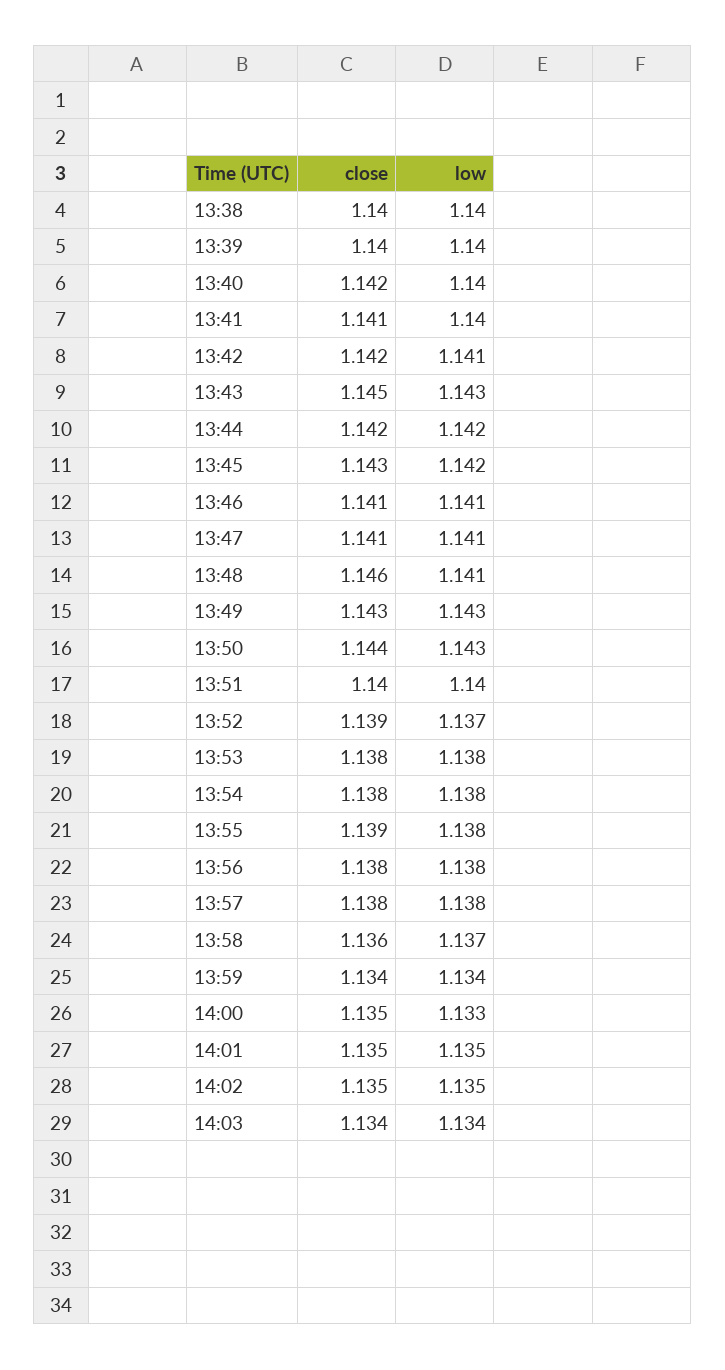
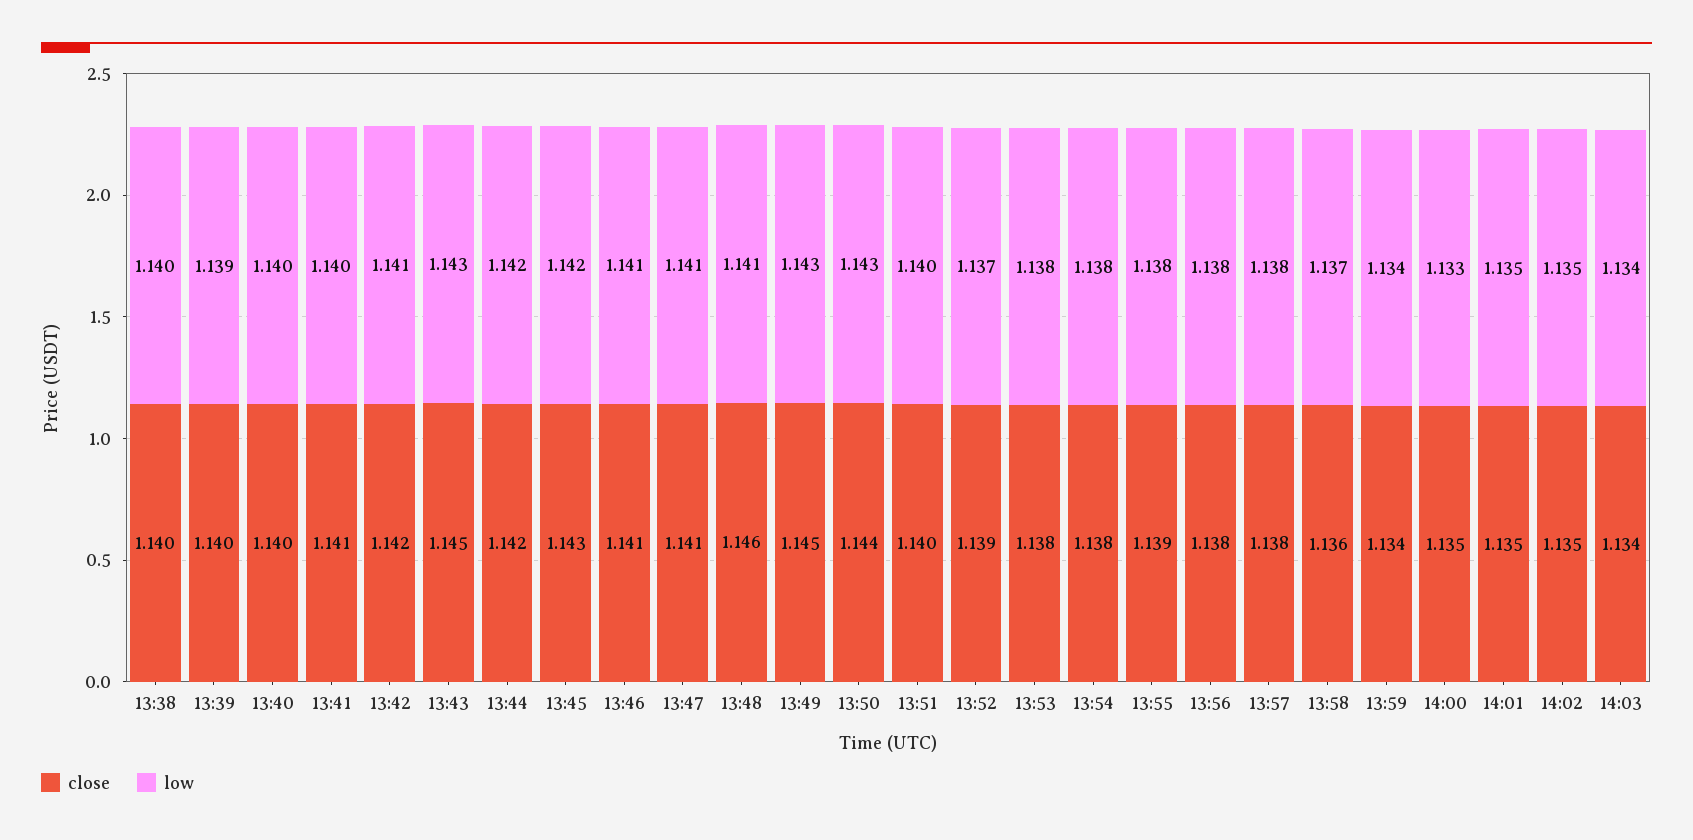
low, 13:39: 1.14 -> 1.139
close, 13:40: 1.142 -> 1.14
close, 13:49: 1.143 -> 1.145

